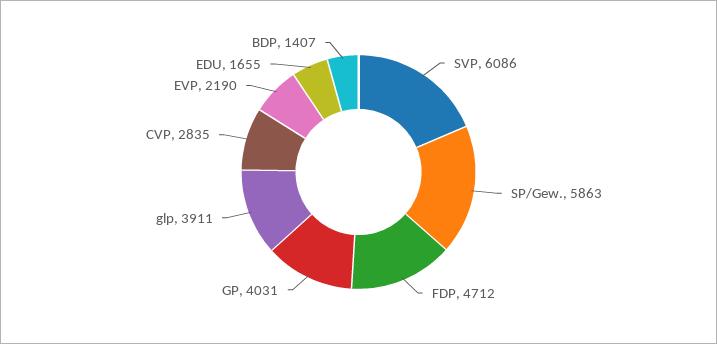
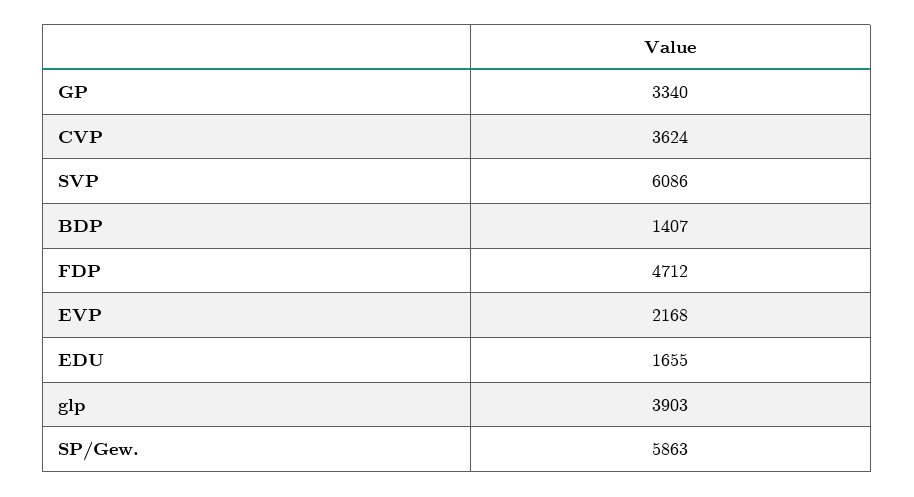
GP: 4031 -> 3340
glp: 3911 -> 3903
CVP: 2835 -> 3624
EVP: 2190 -> 2168

